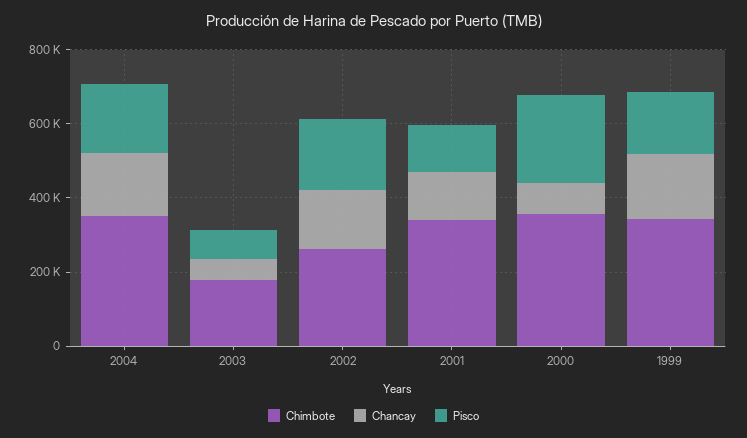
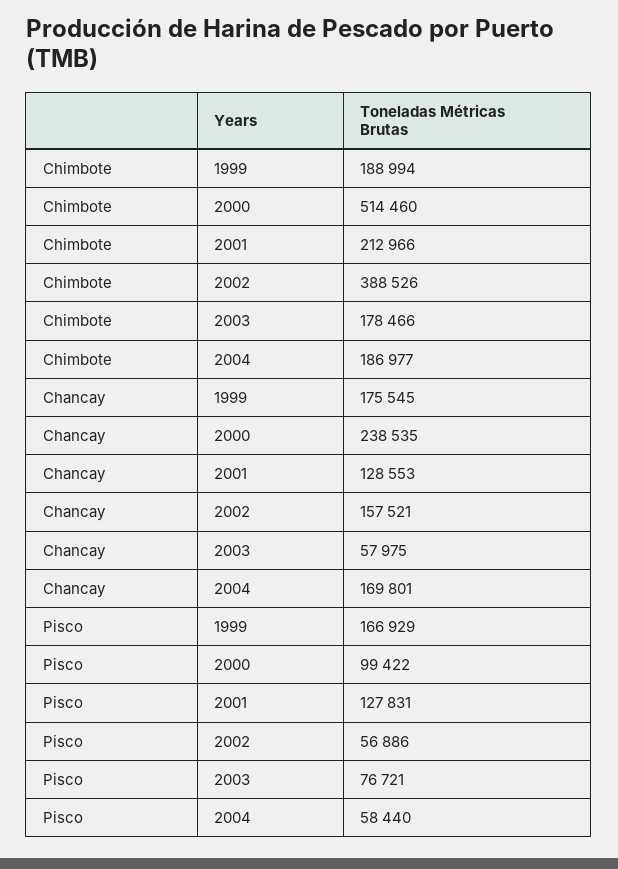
Chimbote, 2004: 350000 -> 186977
Pisco, 2004: 200000 -> 58440
Chimbote, 2002: 250000 -> 388526
Pisco, 2002: 200000 -> 56886
Chimbote, 2001: 350000 -> 212966
Chimbote, 2000: 350000 -> 514460
Chancay, 2000: 100000 -> 238535
Pisco, 2000: 250000 -> 99422
Chimbote, 1999: 350000 -> 188994

